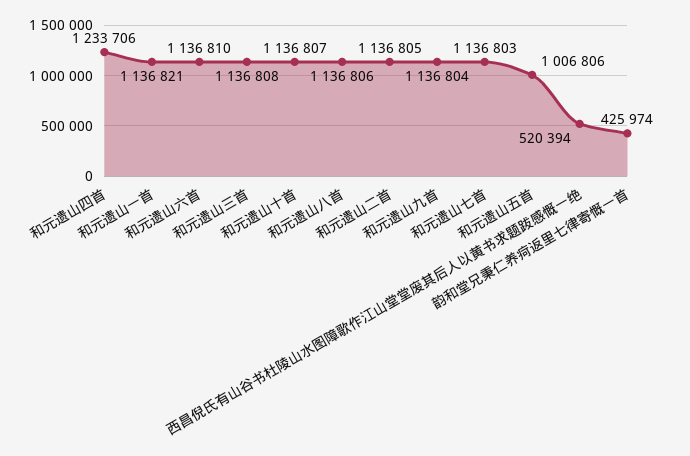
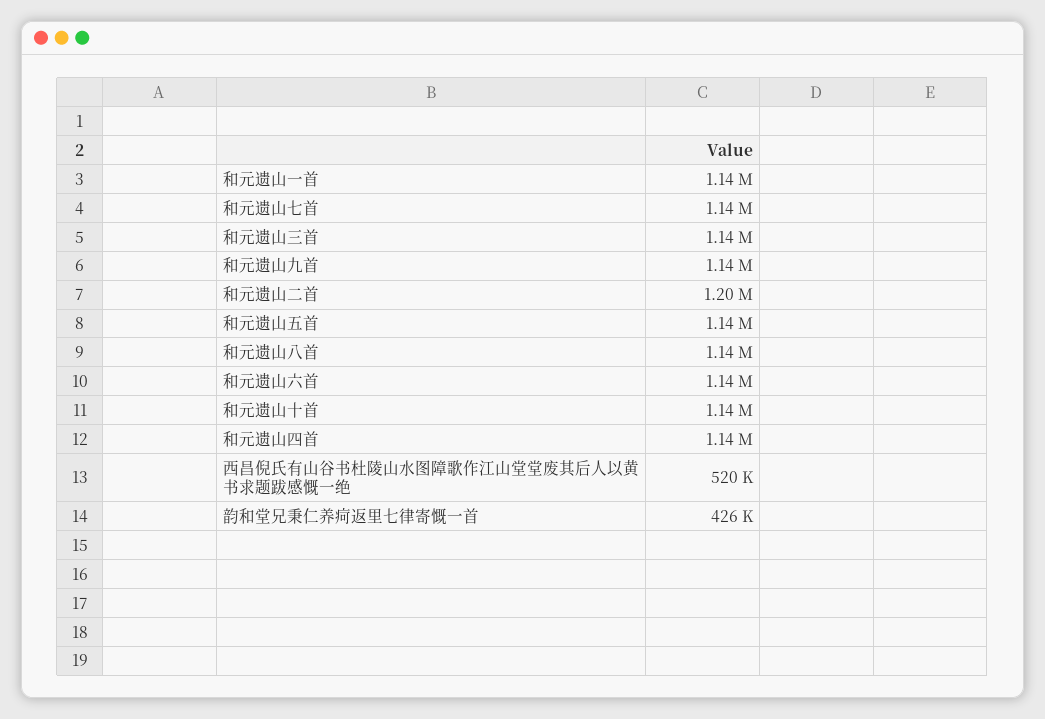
和元遗山四首: 1233706 -> 1140000
和元遗山二首: 1136805 -> 1200000
和元遗山五首: 1006806 -> 1140000

